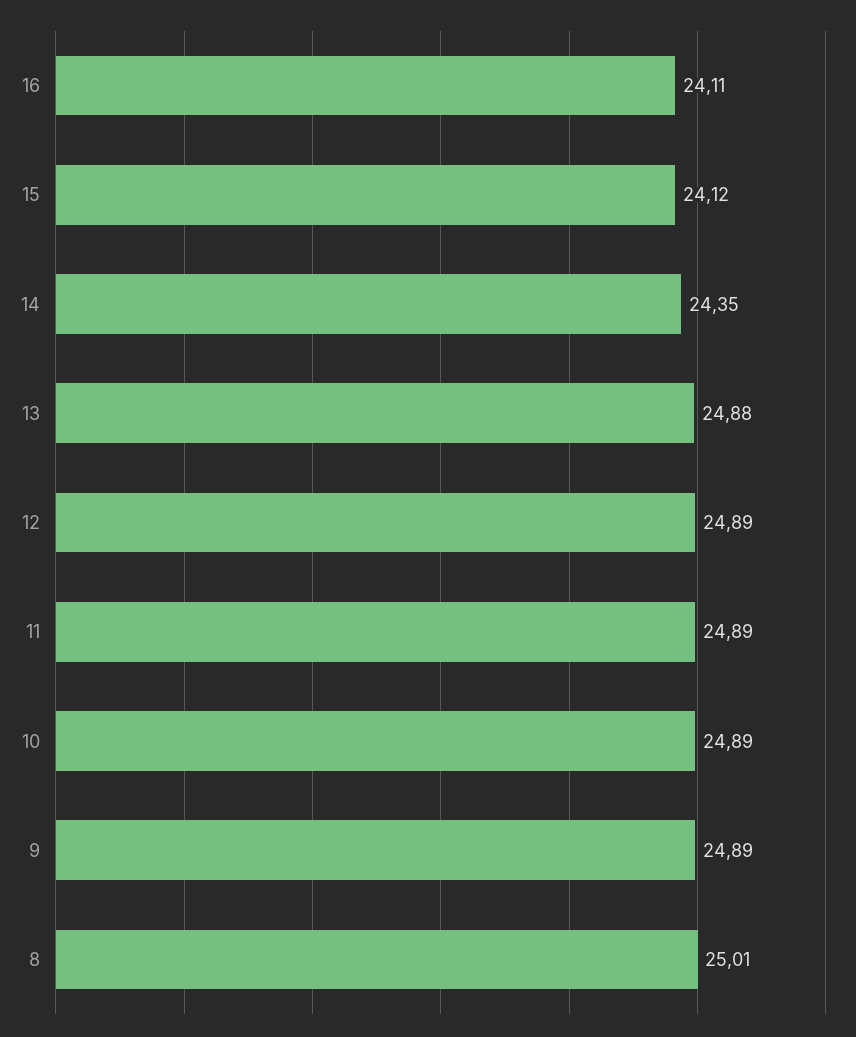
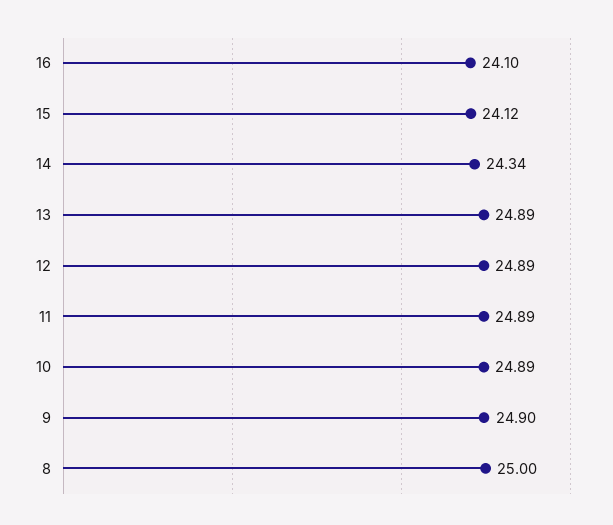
16: 24.11 -> 24.1
14: 24.35 -> 24.34
13: 24.88 -> 24.89
9: 24.89 -> 24.9
8: 25.01 -> 25

